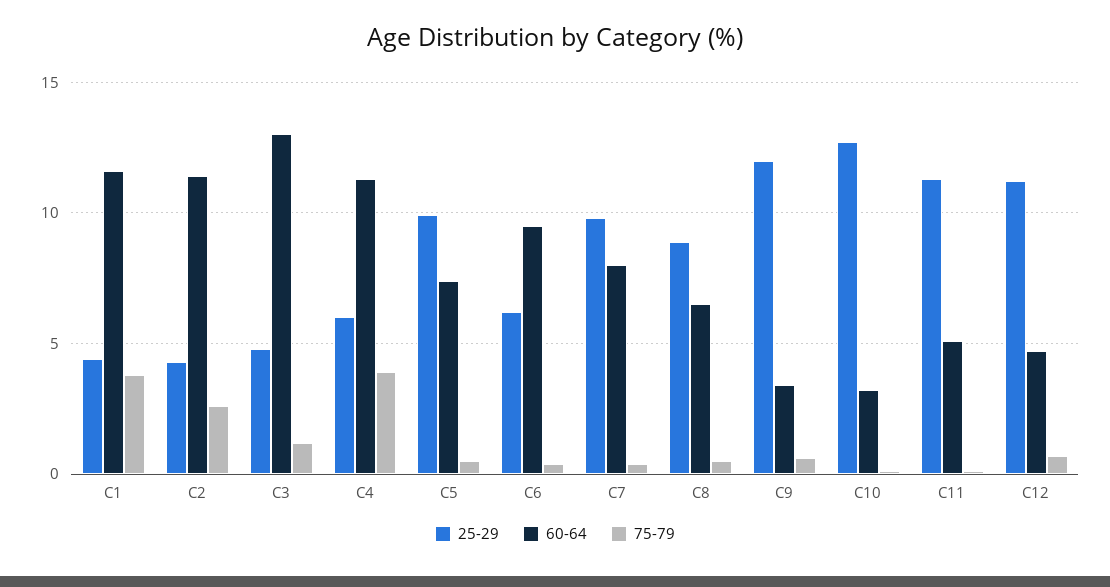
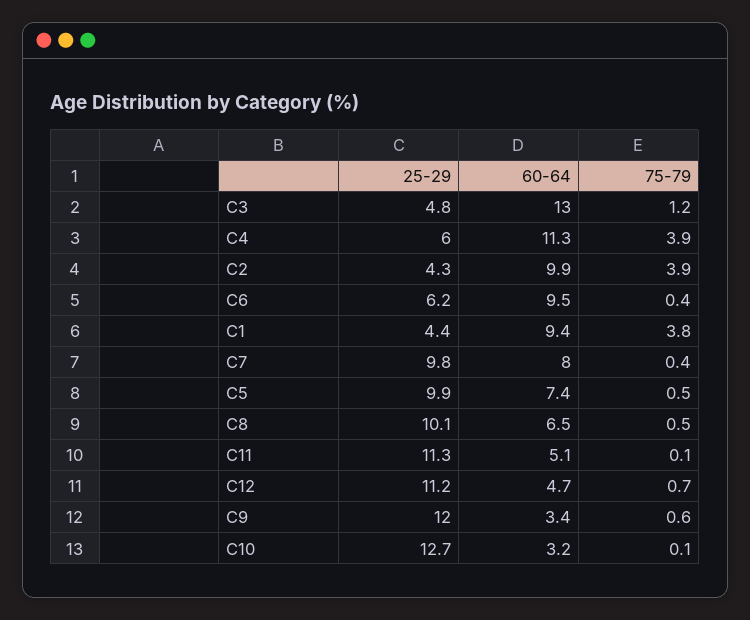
60-64, C1: 11.5 -> 9.4
60-64, C2: 11.5 -> 9.9
75-79, C2: 2.5 -> 3.9
25-29, C8: 9 -> 10.1

